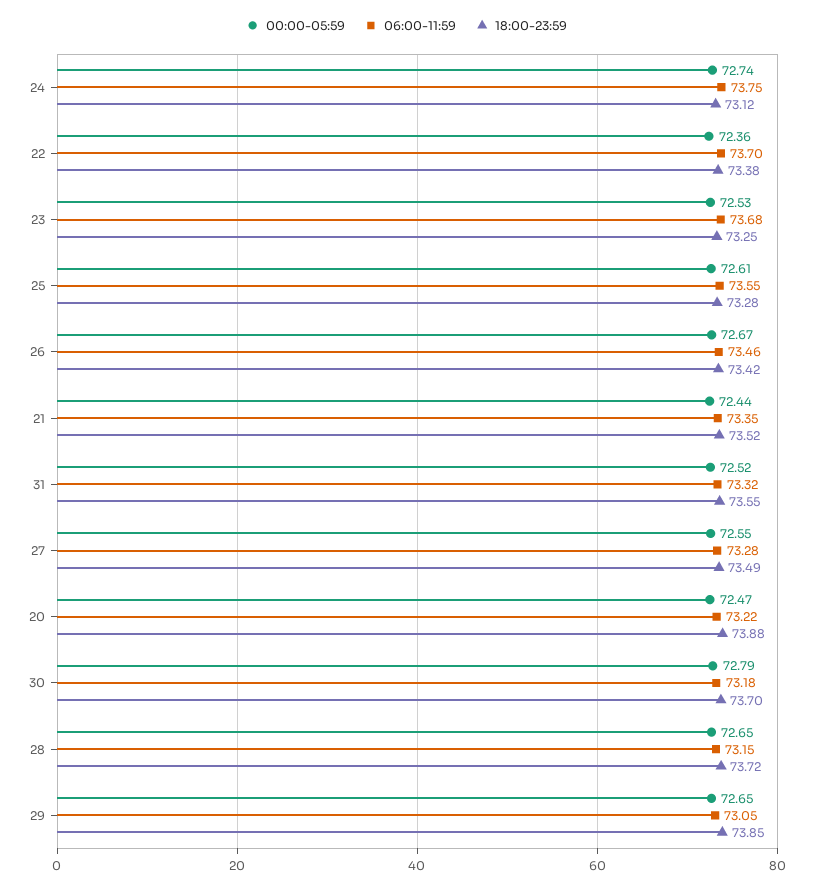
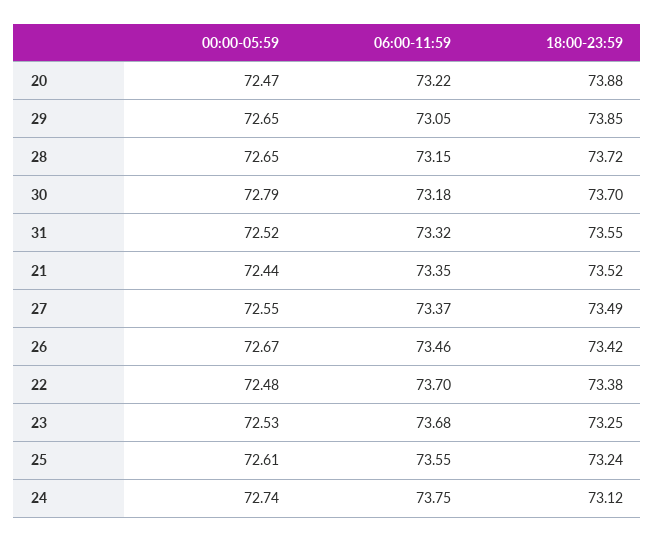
00:00-05:59, 22: 72.36 -> 72.48
18:00-23:59, 25: 73.28 -> 73.24
06:00-11:59, 27: 73.28 -> 73.37

